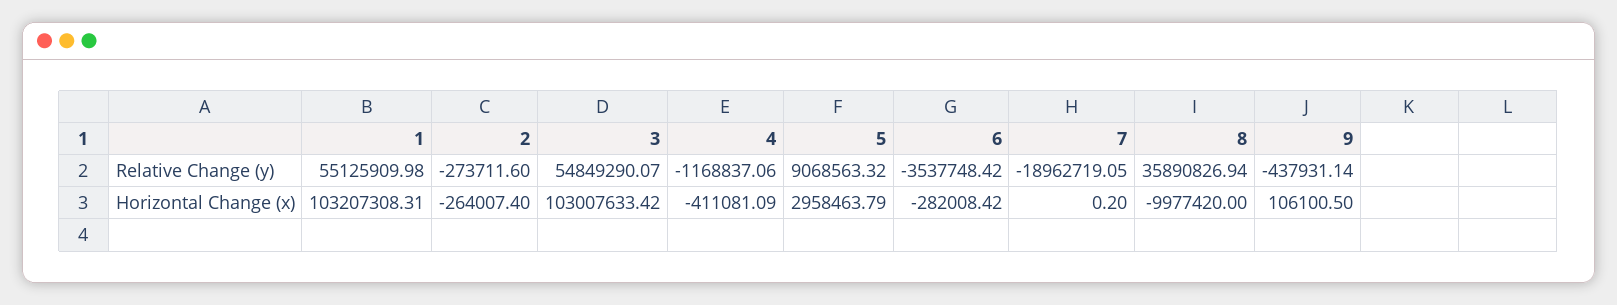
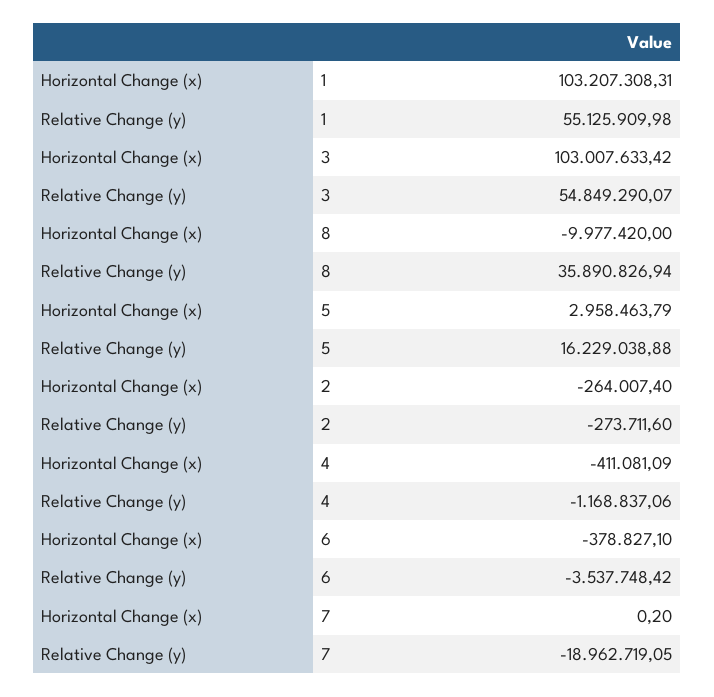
5, Relative Change (y): 9068563.32 -> 16229038.88
9, Relative Change (y): -437931.14 -> none
6, Horizontal Change (x): -282008.42 -> -378827.1
9, Horizontal Change (x): 106100.5 -> none

